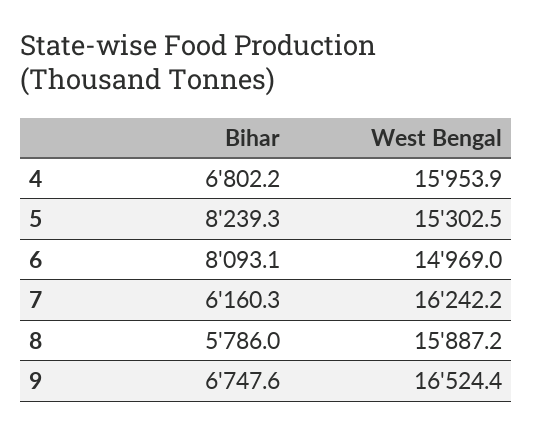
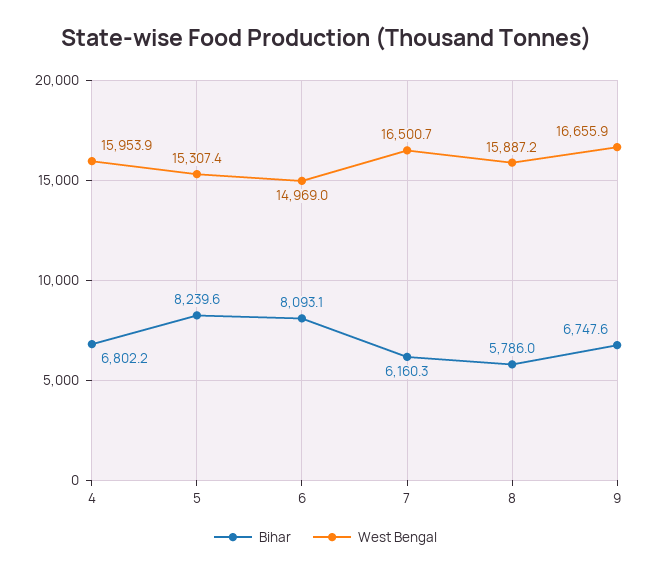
Bihar, 5: 8239.3 -> 8239.6
West Bengal, 5: 15302.5 -> 15307.4
West Bengal, 7: 16242.2 -> 16500.7
West Bengal, 9: 16524.4 -> 16655.9

